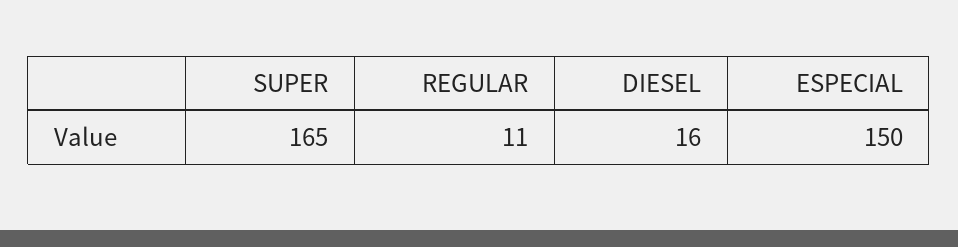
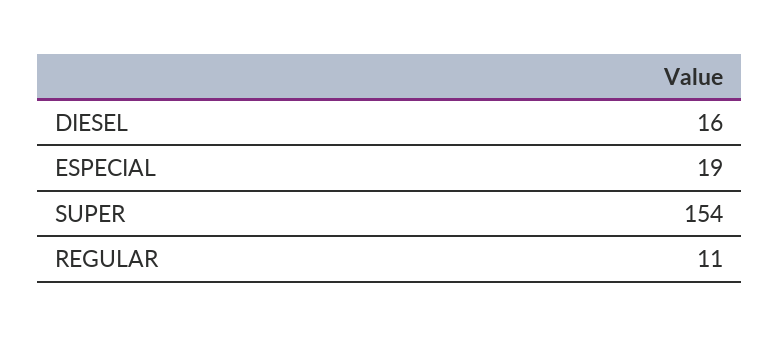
SUPER: 165 -> 154
ESPECIAL: 150 -> 19

